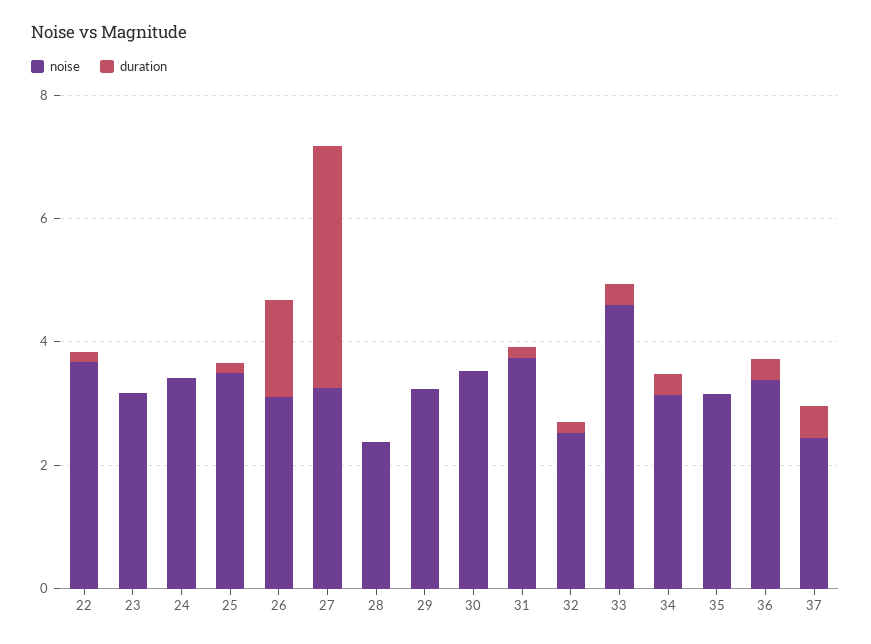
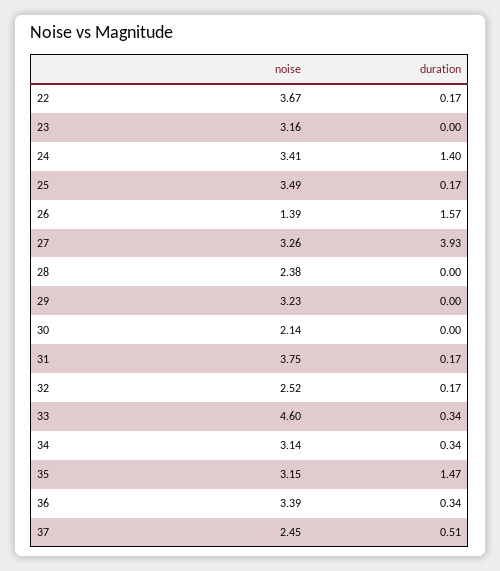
duration, 24: 0 -> 1.4
noise, 26: 3 -> 1.39
noise, 30: 3.5 -> 2.14
duration, 35: 0 -> 1.47

